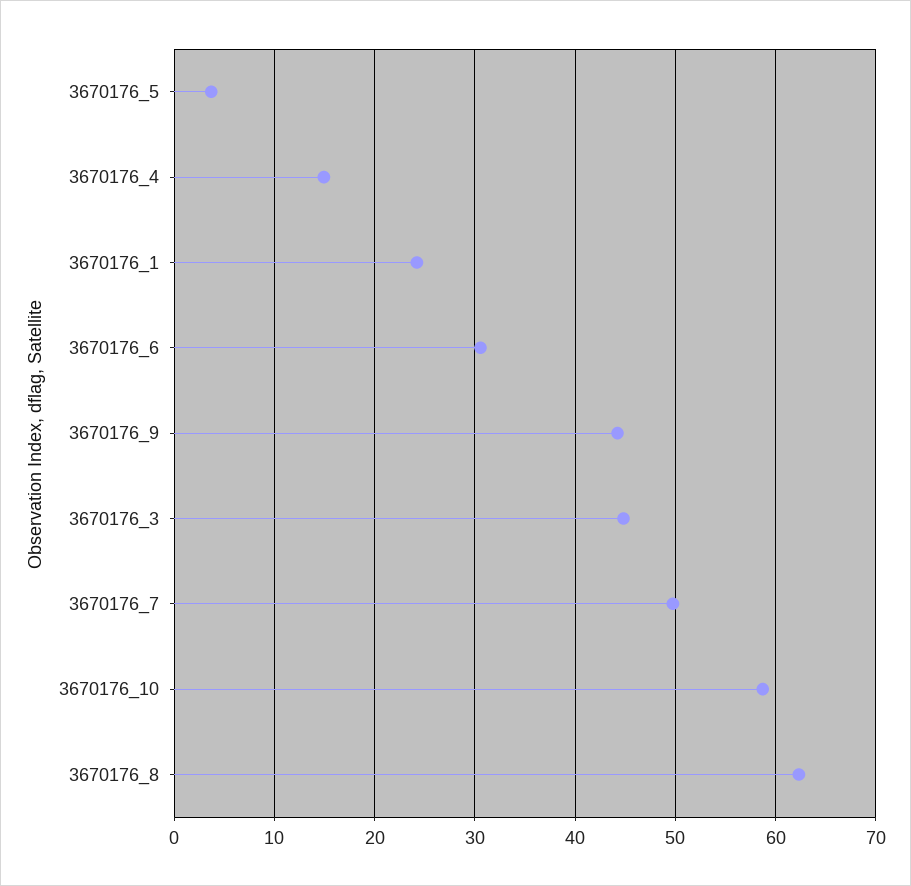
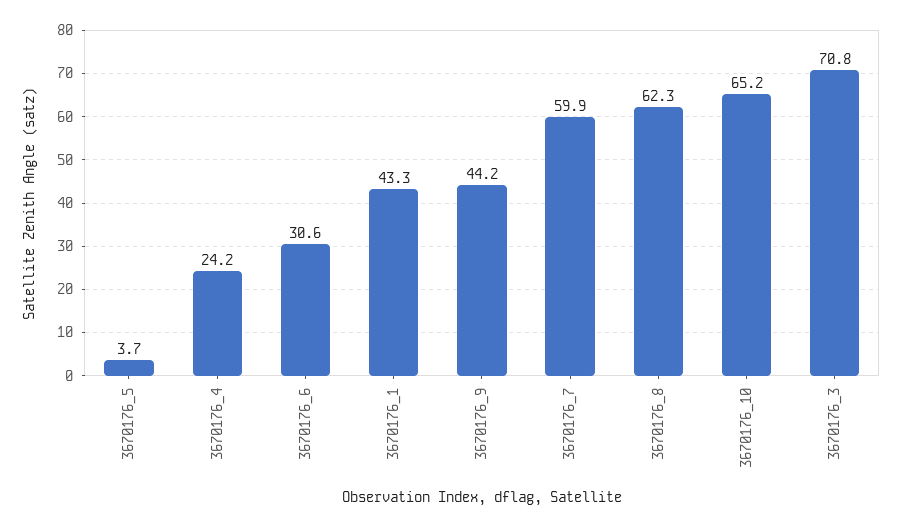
3670176_4: 15 -> 24.2
3670176_1: 24 -> 43.3
3670176_3: 45 -> 70.8
3670176_7: 50 -> 59.9
3670176_10: 59 -> 65.2

